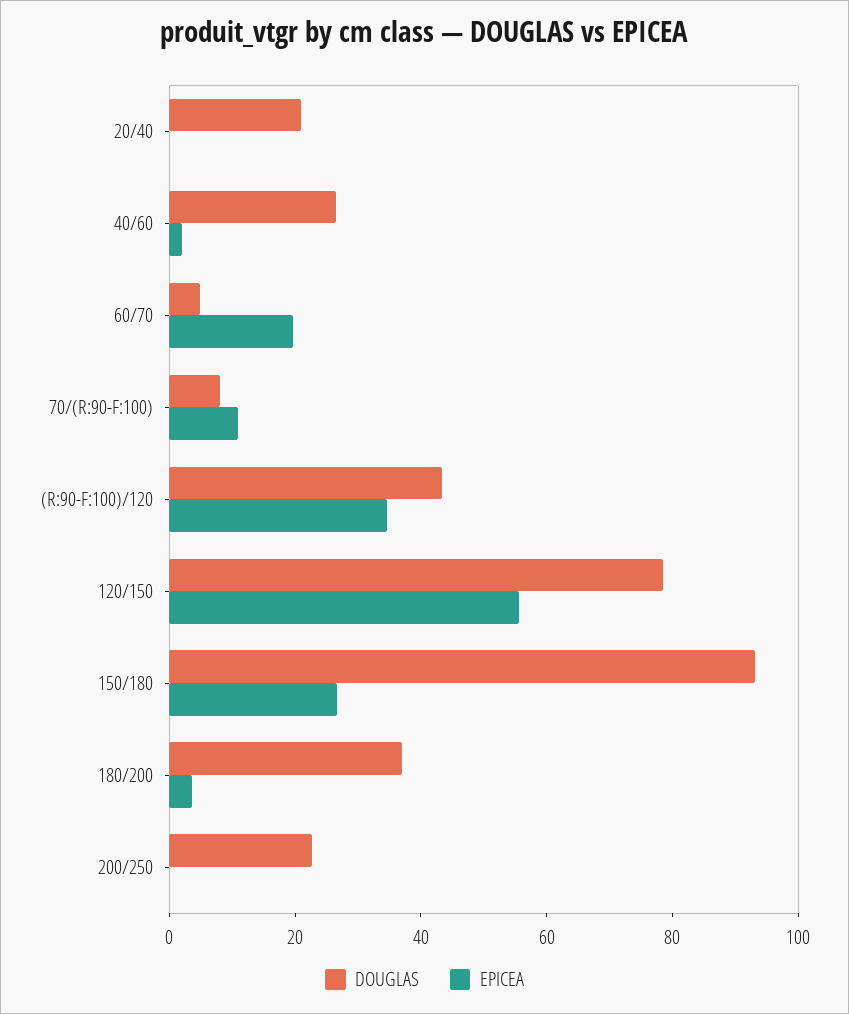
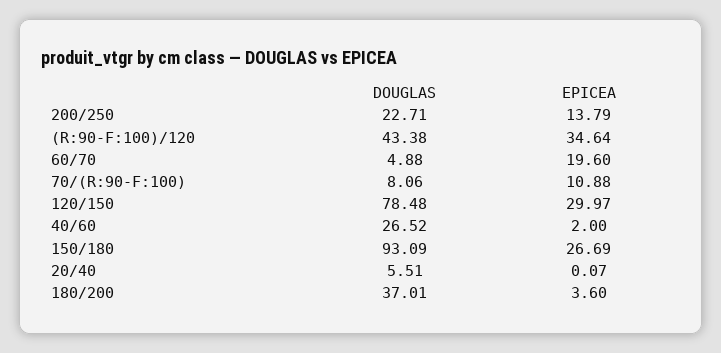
DOUGLAS, 20/40: 20 -> 5.51
EPICEA, 120/150: 55 -> 29.97
EPICEA, 200/250: 0 -> 13.79

